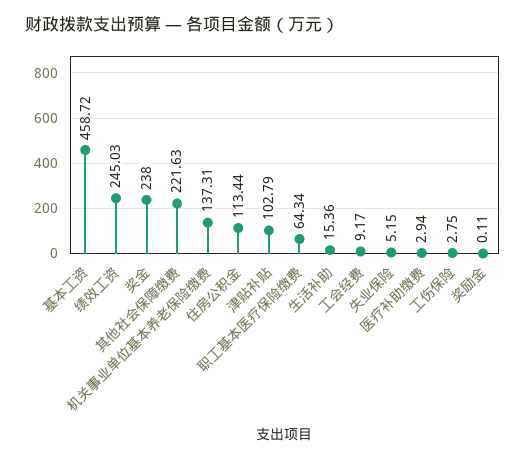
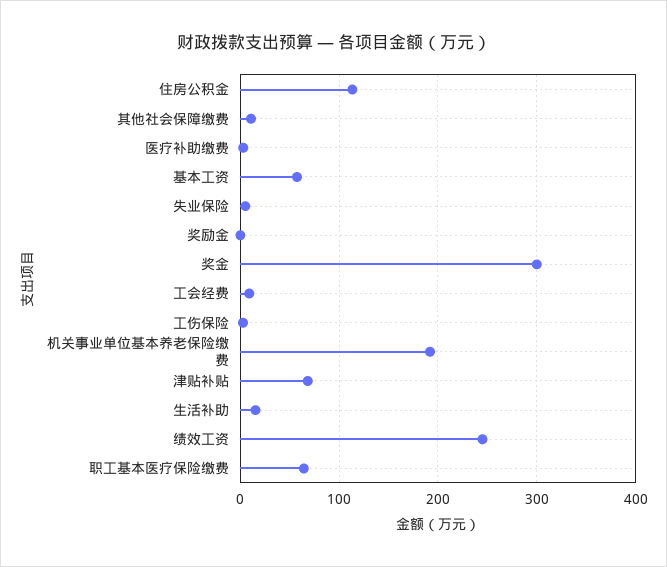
基本工资: 458.72 -> 60
奖金: 238 -> 300
其他社会保障缴费: 221.63 -> 10
机关事业单位基本养老保险缴费: 137.31 -> 190
津贴补贴: 102.79 -> 70

